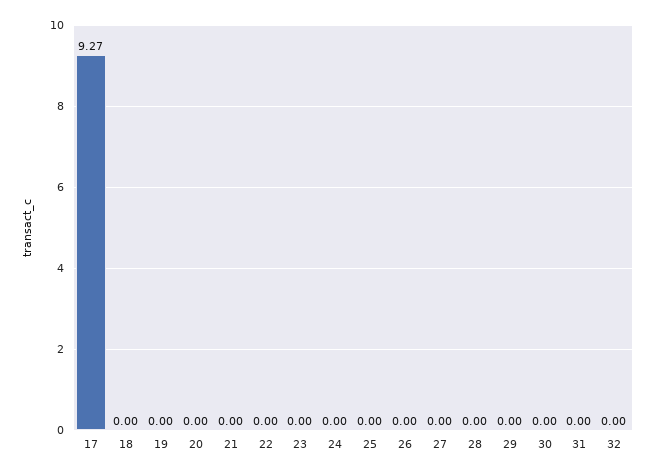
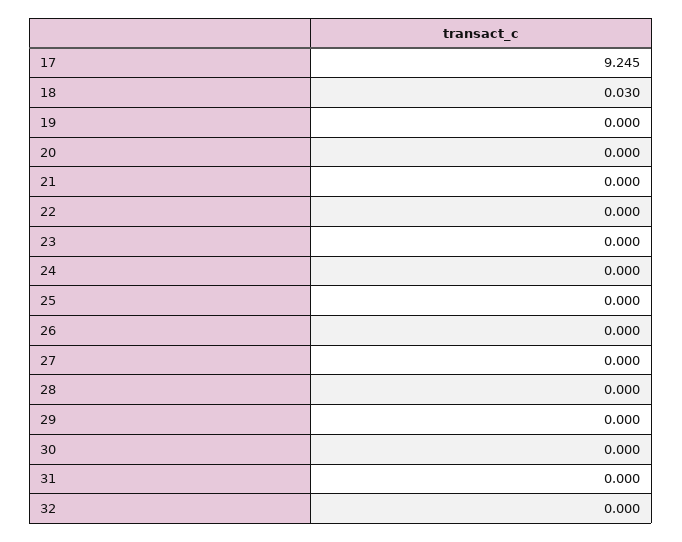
17: 9.27 -> 9.245
18: 0 -> 0.03

